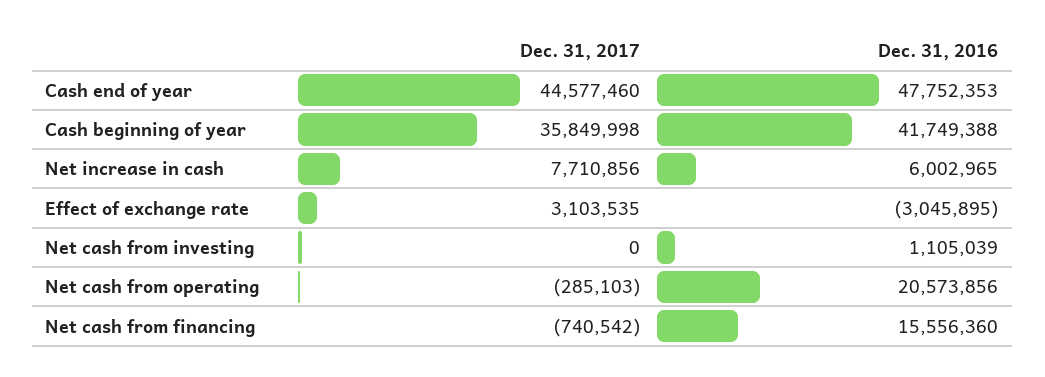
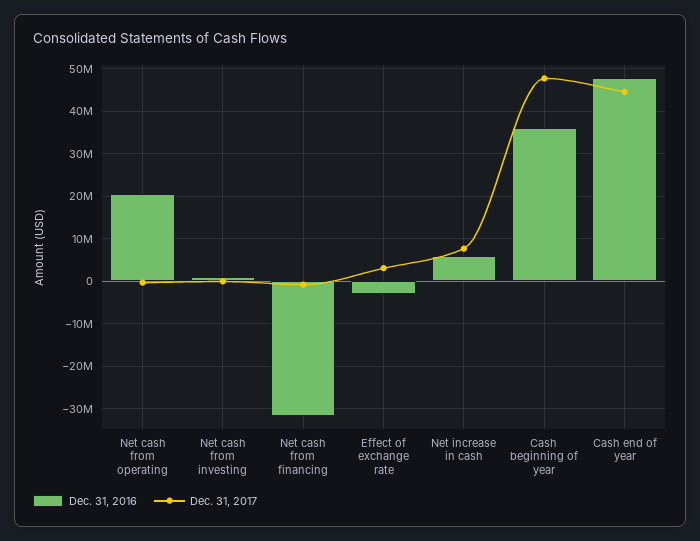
Dec. 31, 2017, Cash beginning of year: 35849998 -> 48000000
Dec. 31, 2016, Cash beginning of year: 41749388 -> 36000000
Dec. 31, 2016, Net cash from financing: 15556360 -> -32000000

